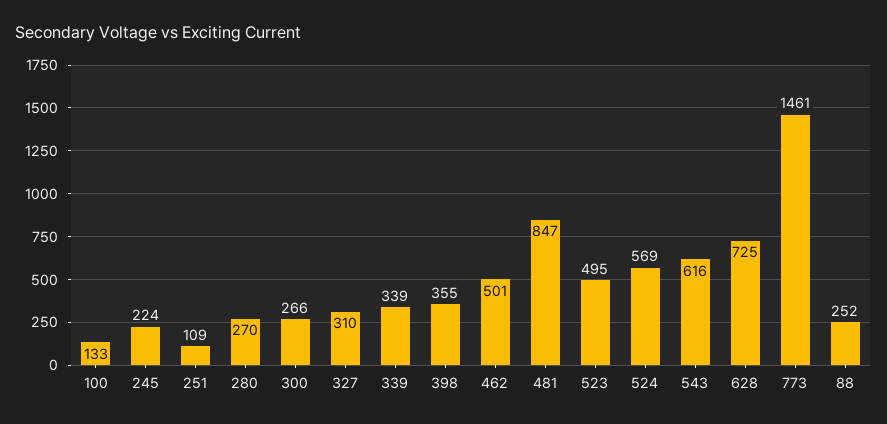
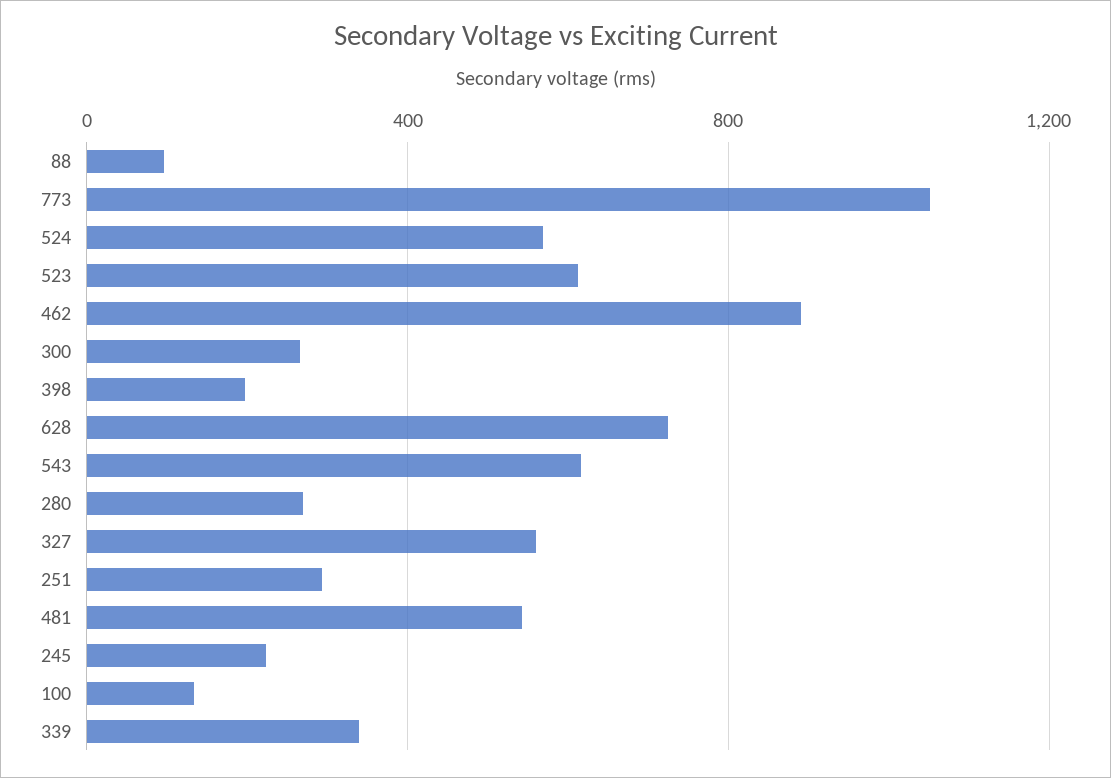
251: 109 -> 300
327: 310 -> 550
398: 355 -> 200
462: 501 -> 900
481: 847 -> 550
523: 495 -> 600
773: 1461 -> 1050
88: 252 -> 100

